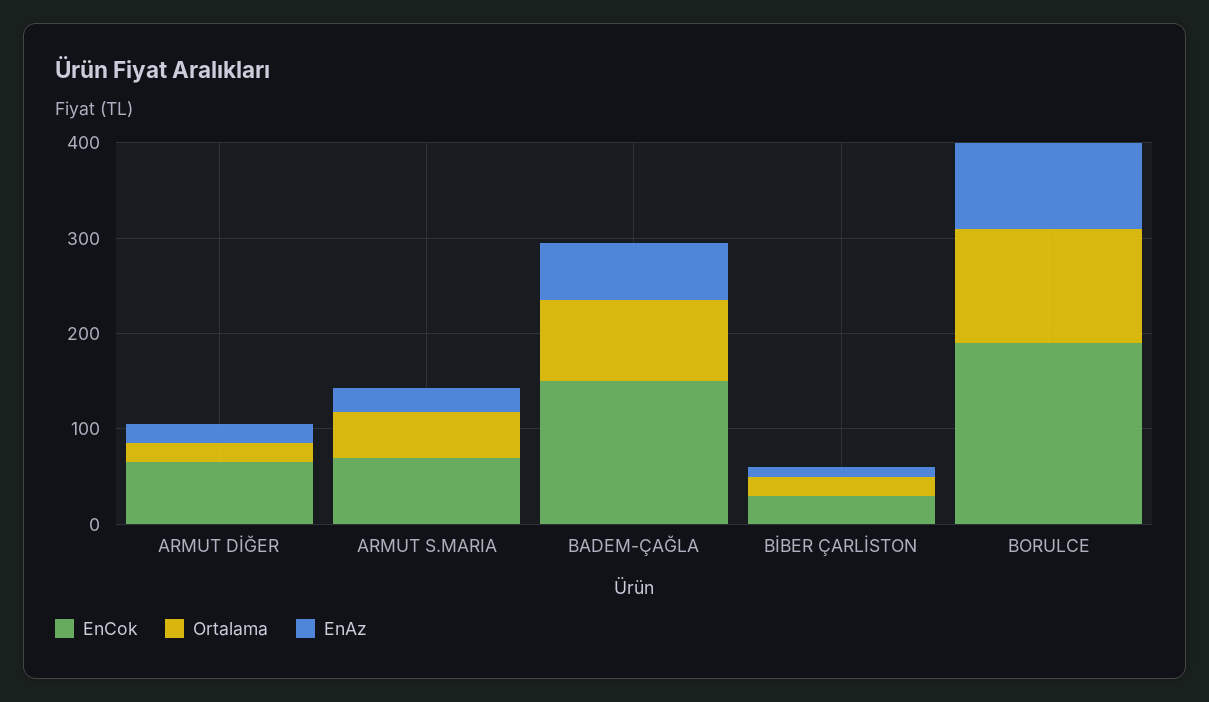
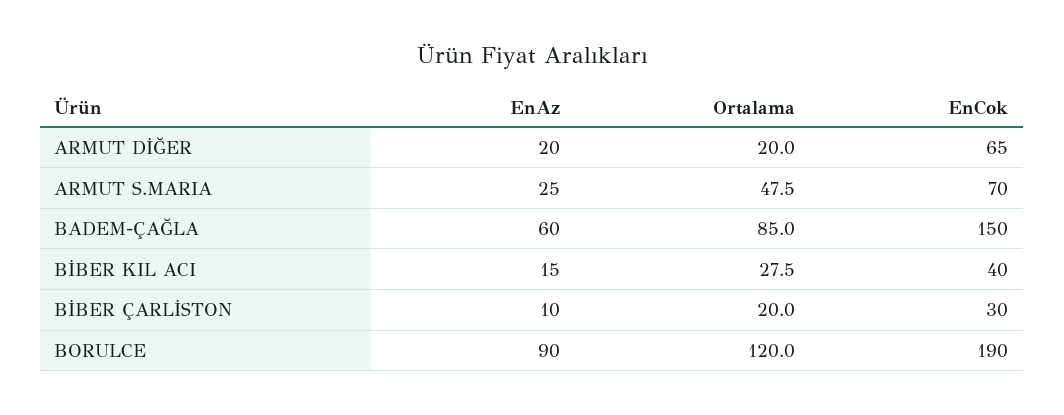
EnAz, BİBER KIL ACI: none -> 15
Ortalama, BİBER KIL ACI: none -> 27.5
EnCok, BİBER KIL ACI: none -> 40

